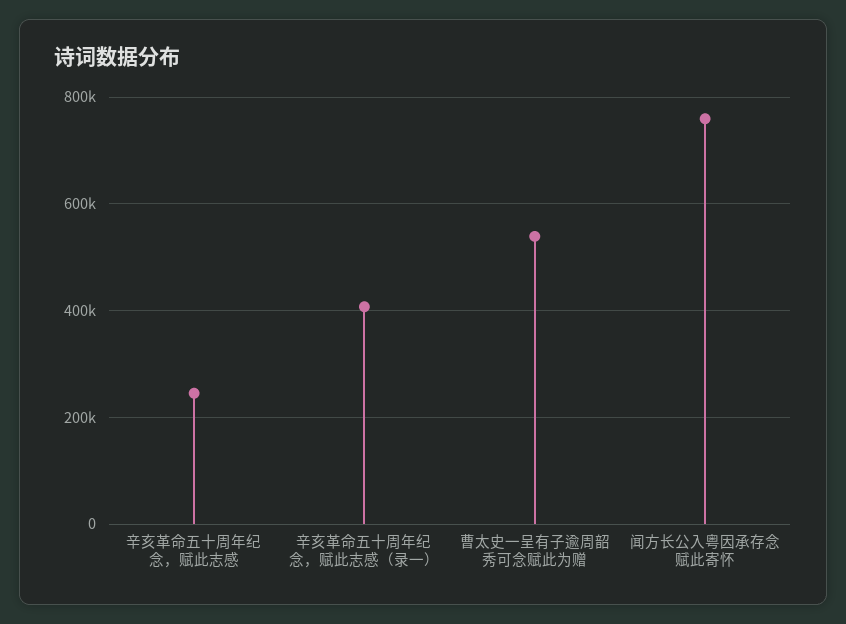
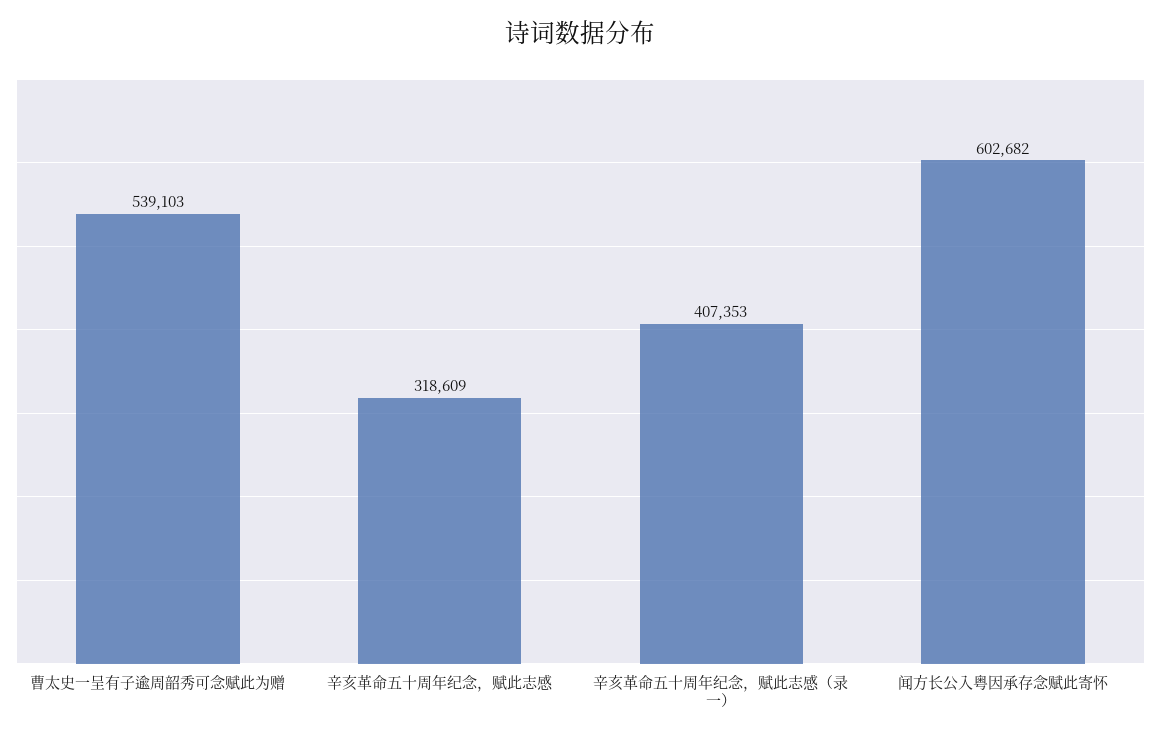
辛亥革命五十周年纪念，赋此志感: 240000 -> 318609
闻方长公入粤因承存念赋此寄怀: 760000 -> 602682

